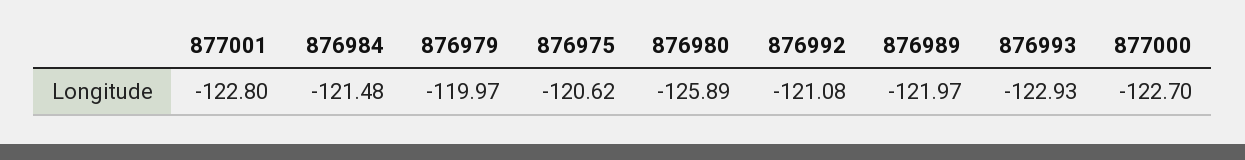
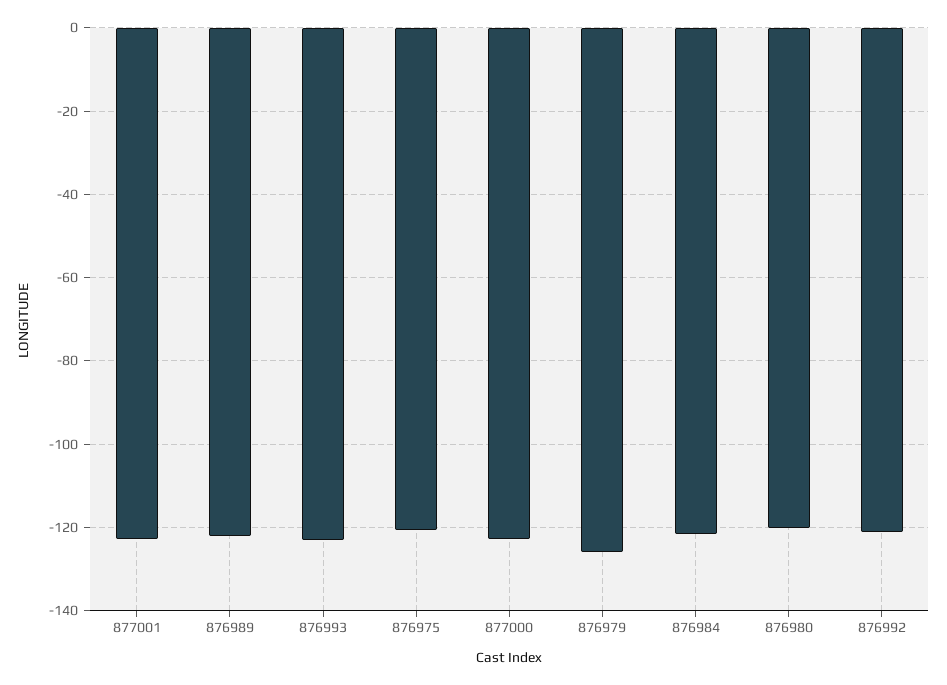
876979: -119.97 -> -126
876980: -125.89 -> -120

